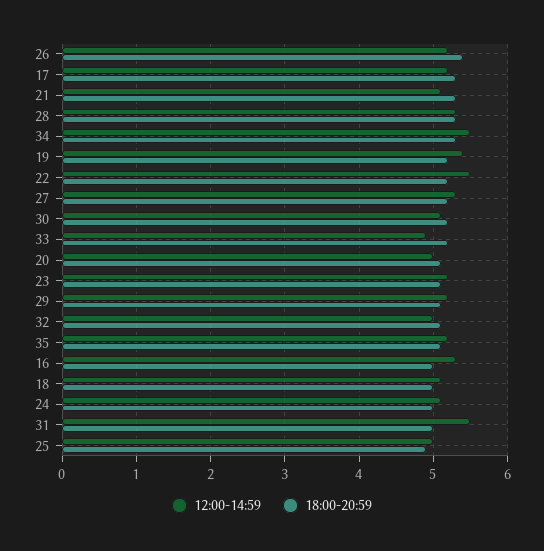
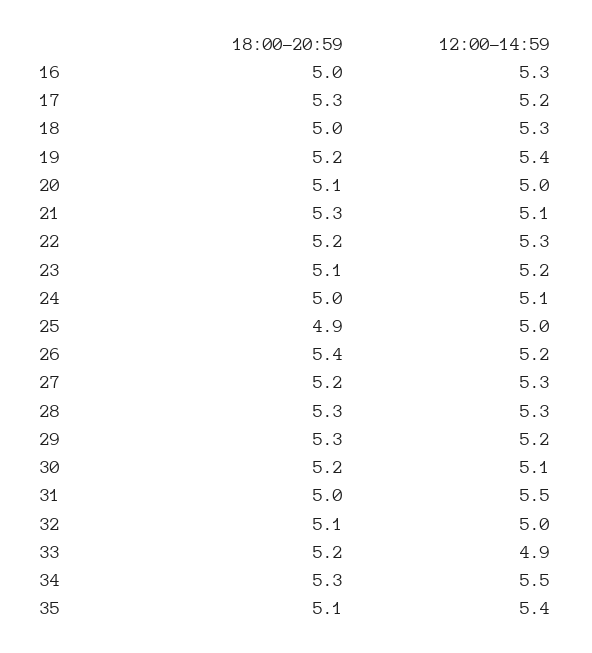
12:00-14:59, 22: 5.5 -> 5.3
18:00-20:59, 29: 5.1 -> 5.3
12:00-14:59, 35: 5.2 -> 5.4
12:00-14:59, 18: 5.1 -> 5.3

